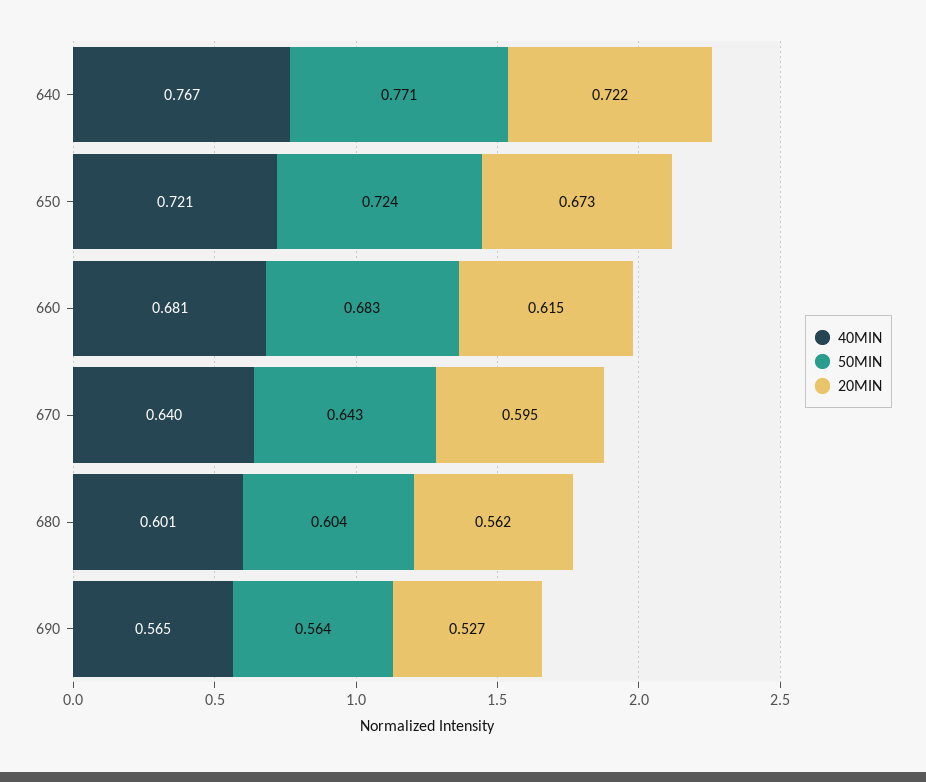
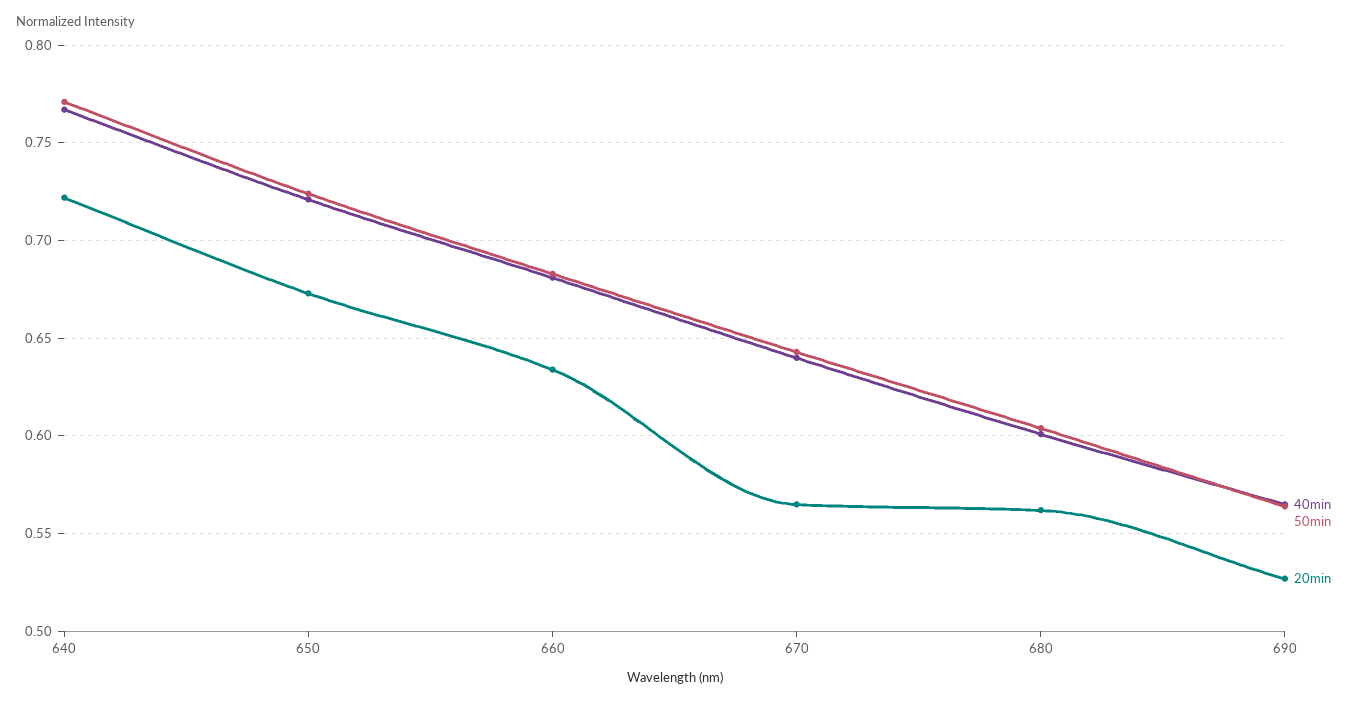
20MIN, 660: 0.615 -> 0.635
20MIN, 670: 0.595 -> 0.565

